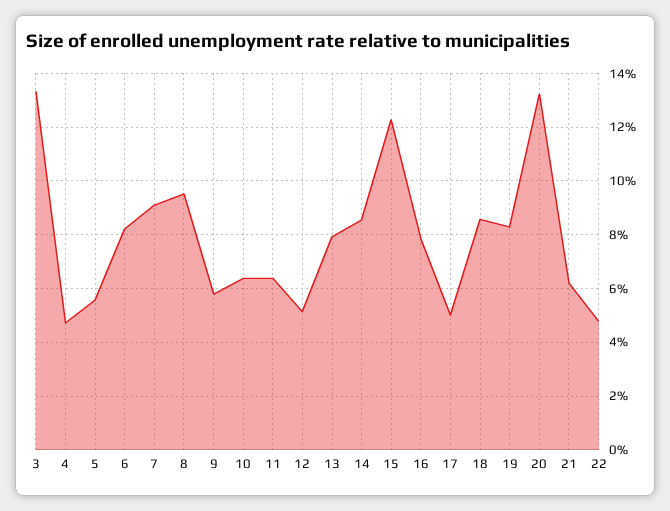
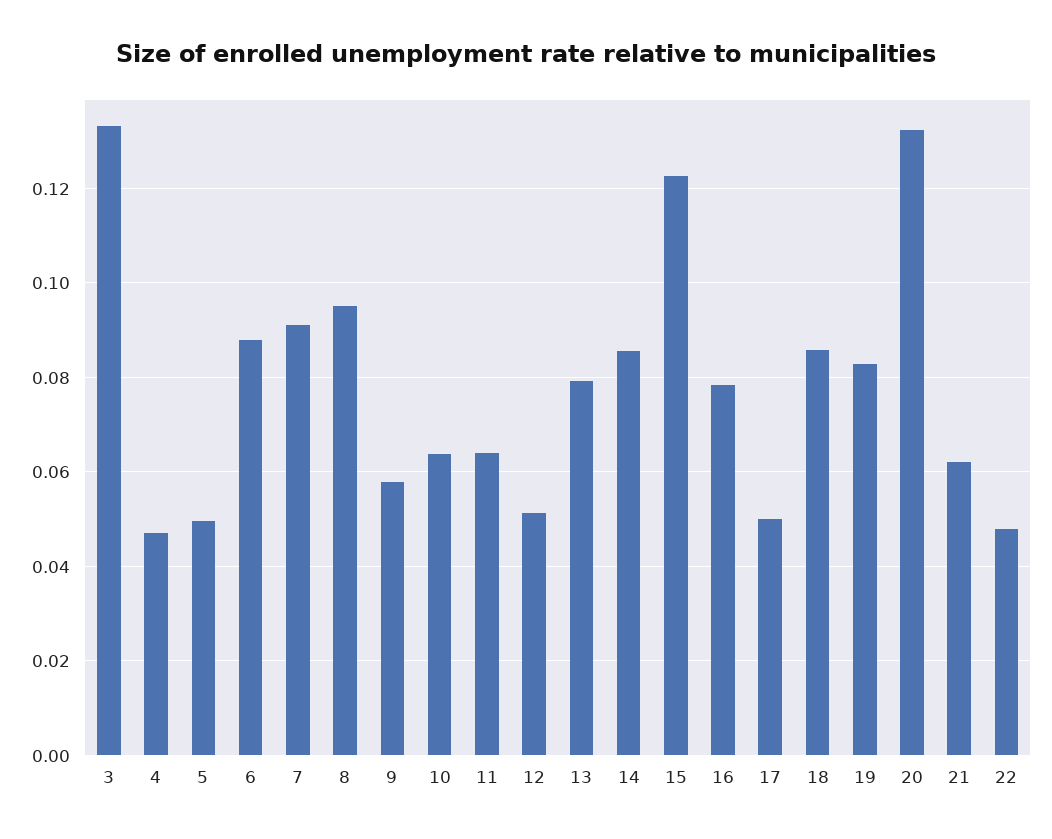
5: 0.055 -> 0.05
6: 0.0825 -> 0.088

